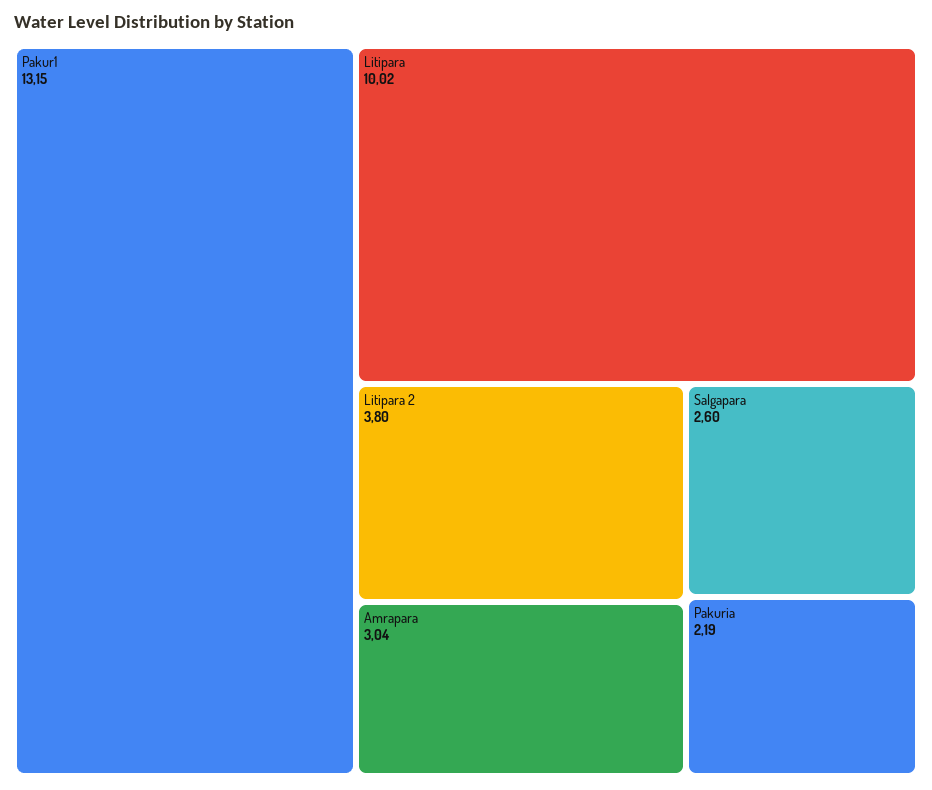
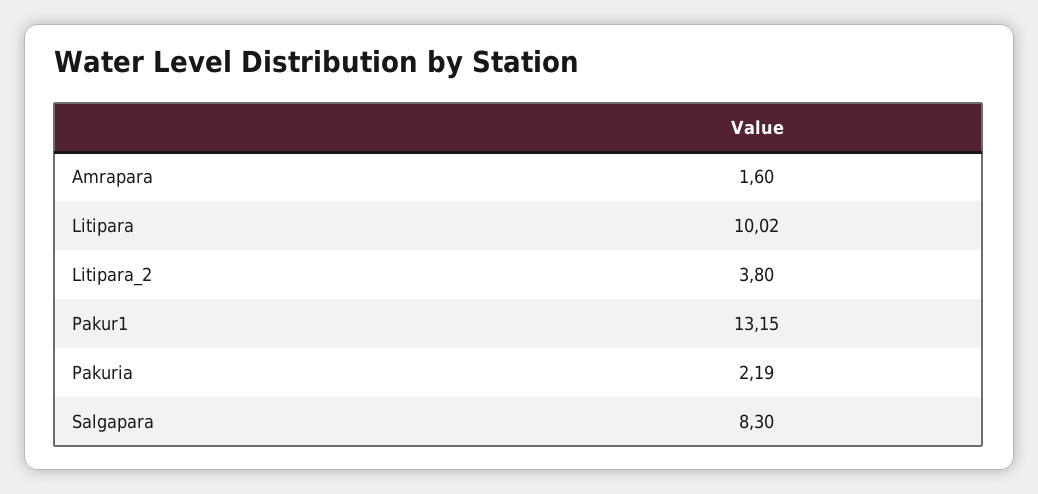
Amrapara: 3.04 -> 1.6
Salgapara: 2.6 -> 8.3

